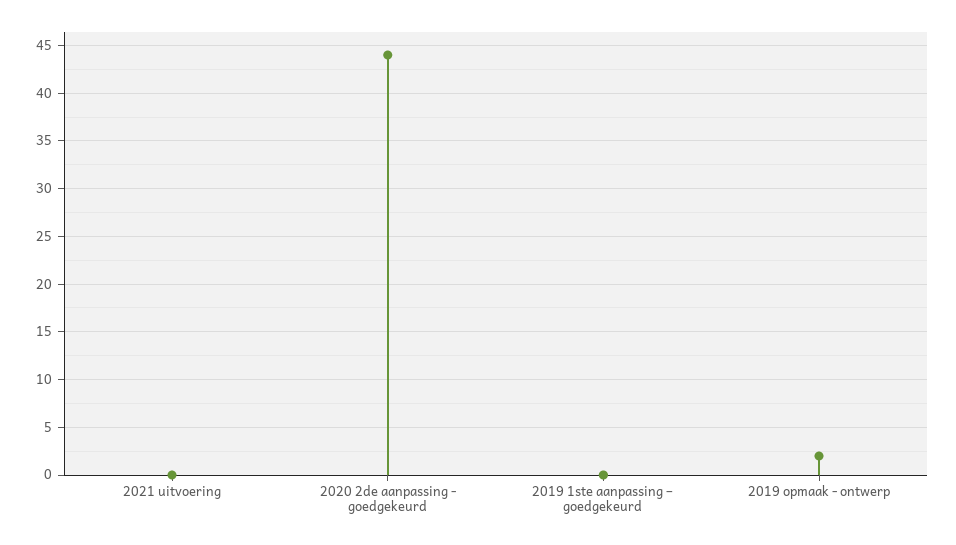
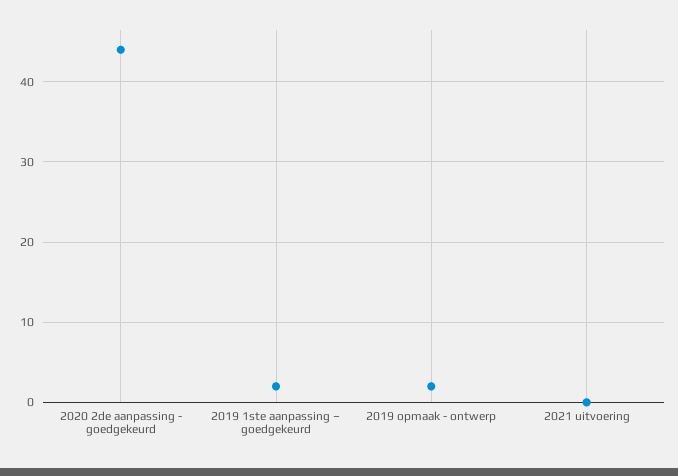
2019 1ste aanpassing – goedgekeurd: 0 -> 2

